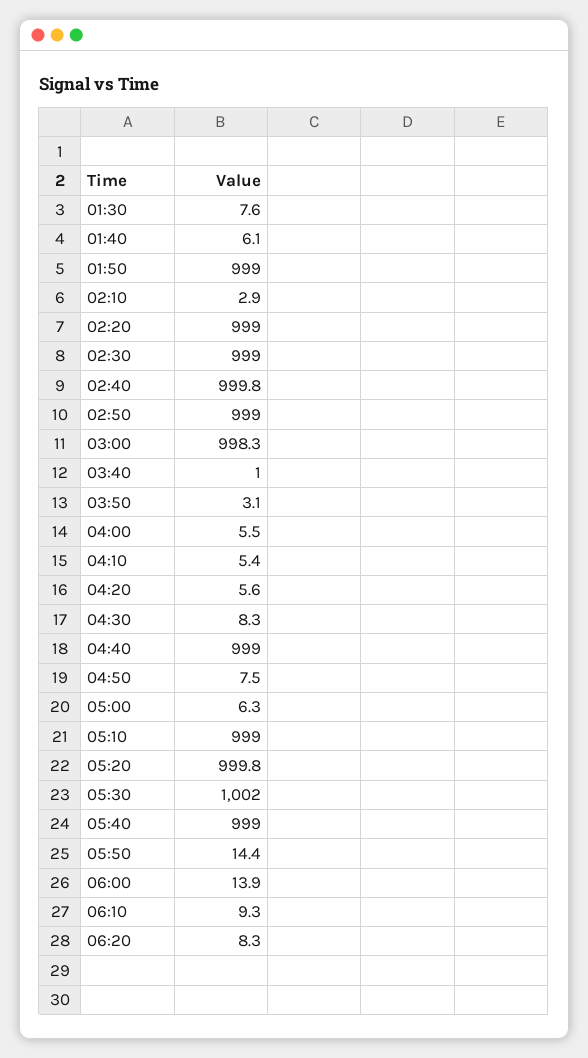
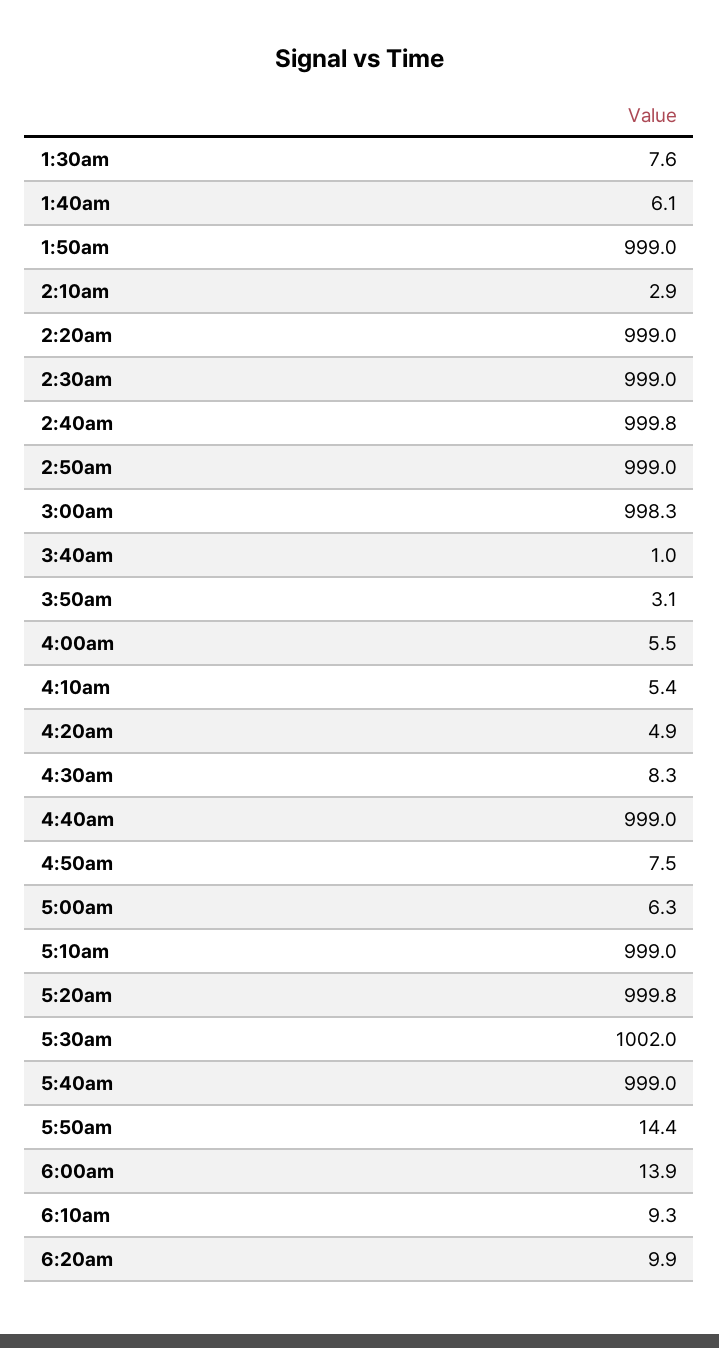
04:20: 5.6 -> 4.9
06:20: 8.3 -> 9.9

